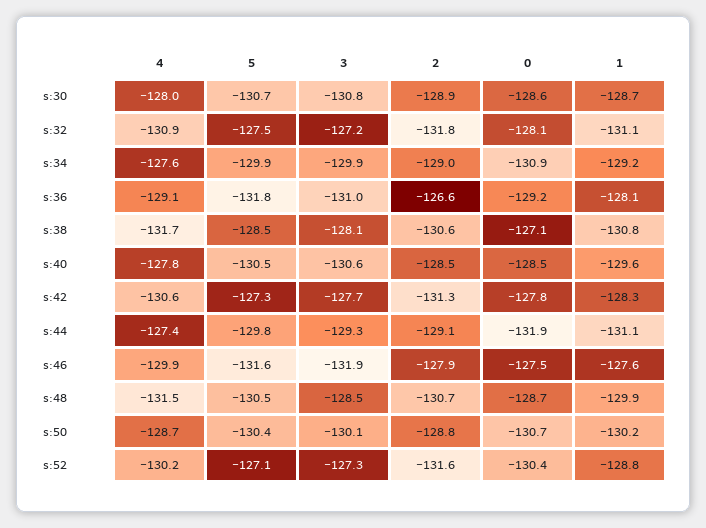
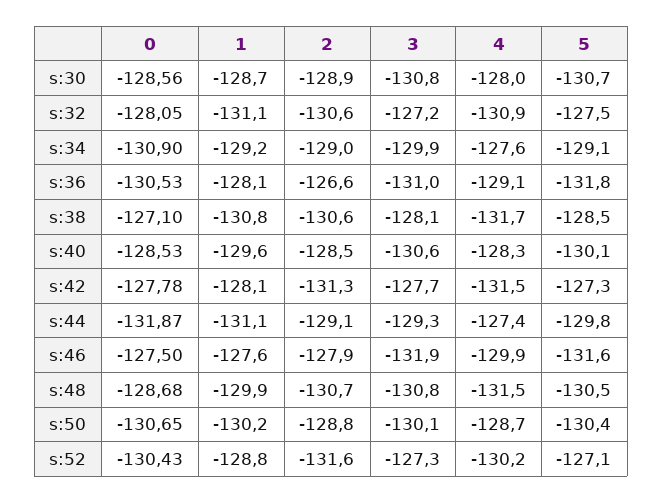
2, s:32: -131.8 -> -130.6
5, s:34: -129.9 -> -129.1
0, s:36: -129.2 -> -130.53
4, s:40: -127.8 -> -128.3
5, s:40: -130.5 -> -130.1
4, s:42: -130.6 -> -131.5
1, s:42: -128.3 -> -128.1
3, s:48: -128.5 -> -130.8

